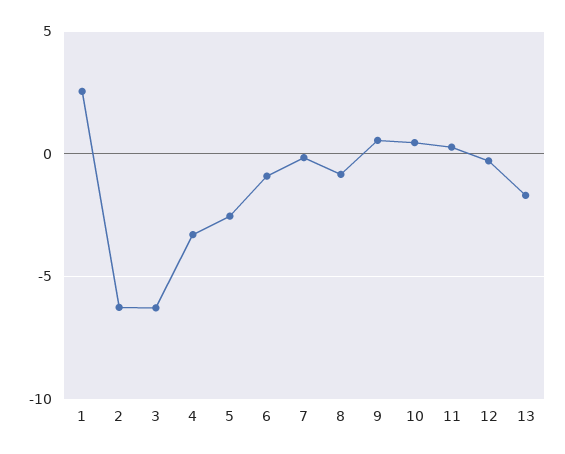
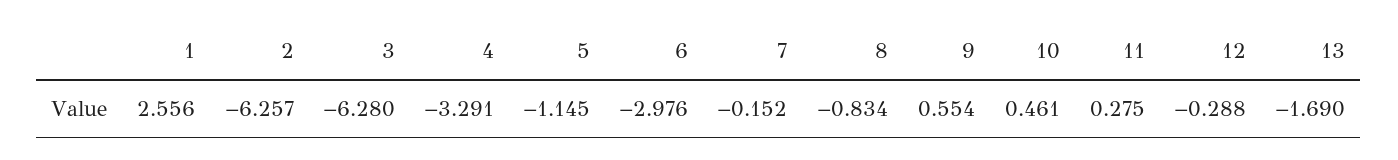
5: -2.5 -> -1.145
6: -1 -> -2.976

